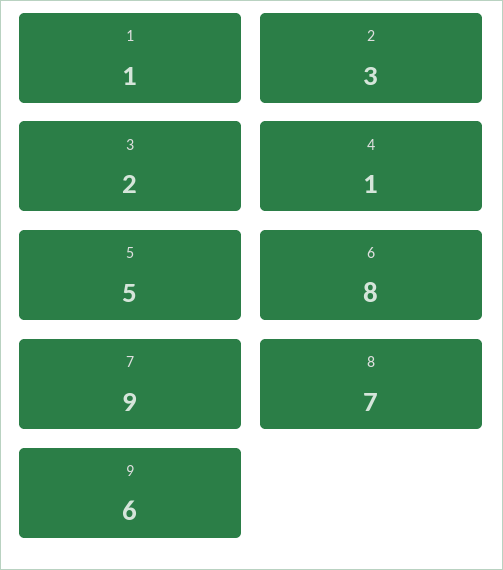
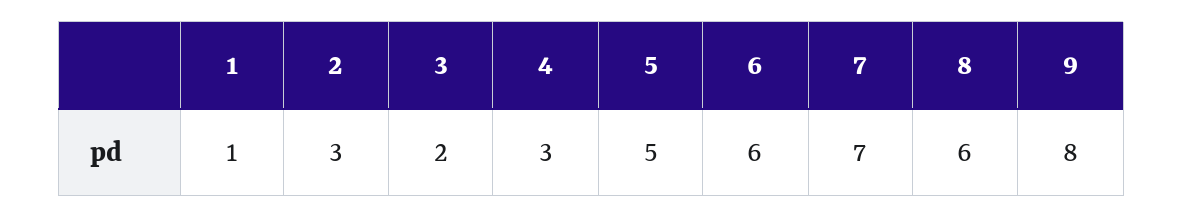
4: 1 -> 3
6: 8 -> 6
7: 9 -> 7
8: 7 -> 6
9: 6 -> 8

